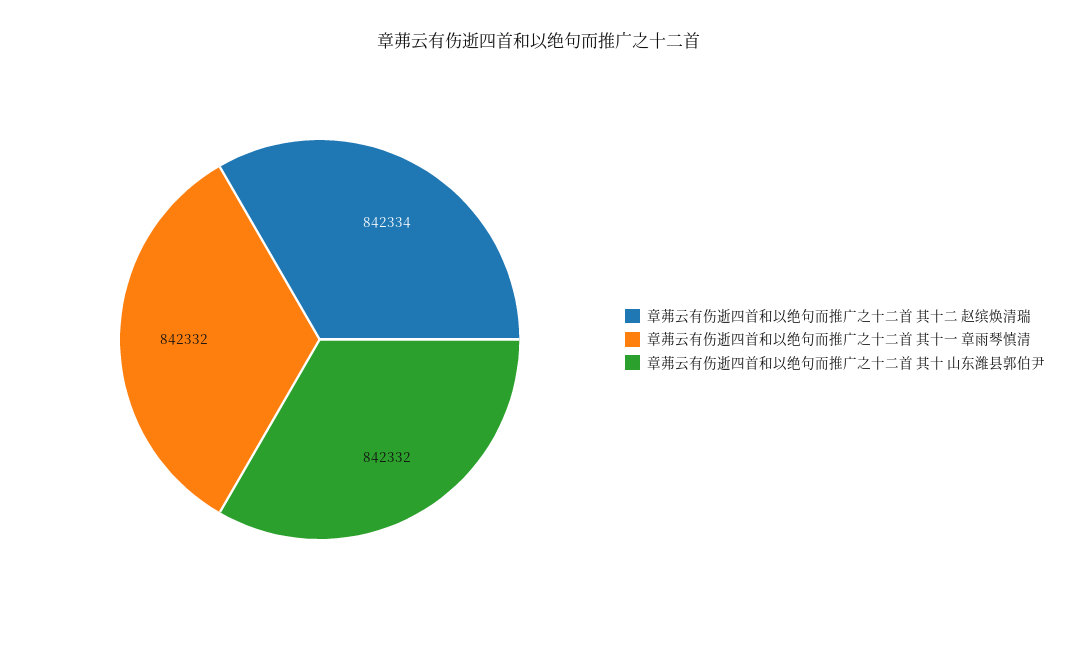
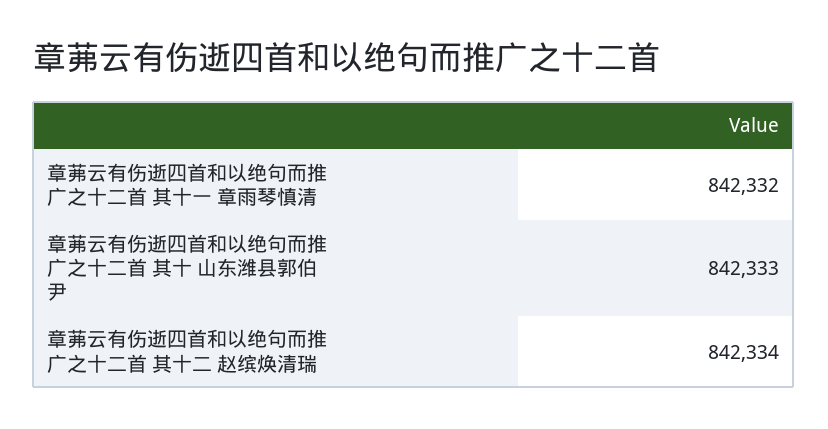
章茀云有伤逝四首和以绝句而推广之十二首 其十 山东潍县郭伯尹: 842332 -> 842333

